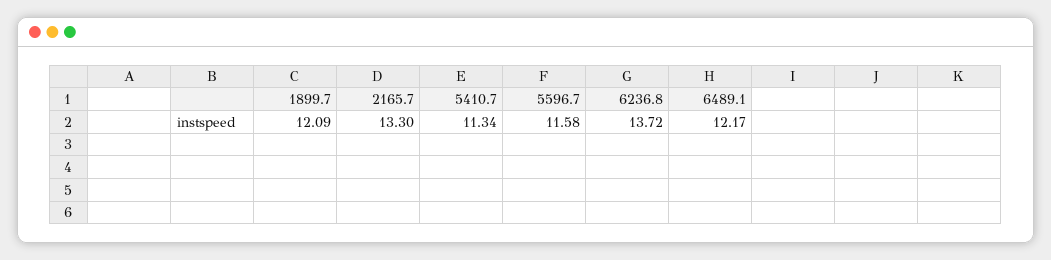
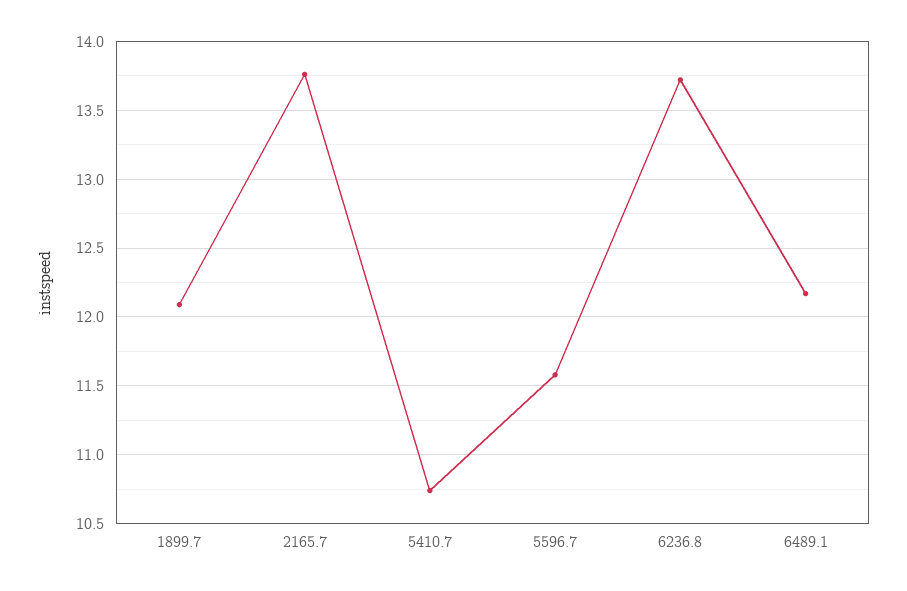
2165.7: 13.3 -> 13.75
5410.7: 11.34 -> 10.75

